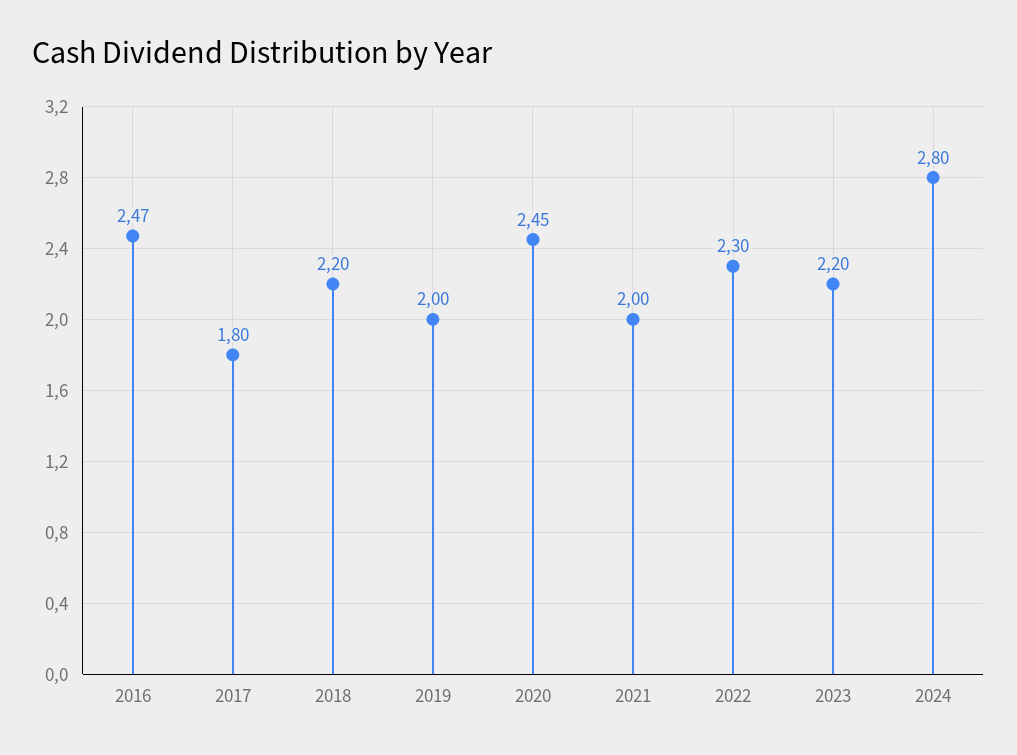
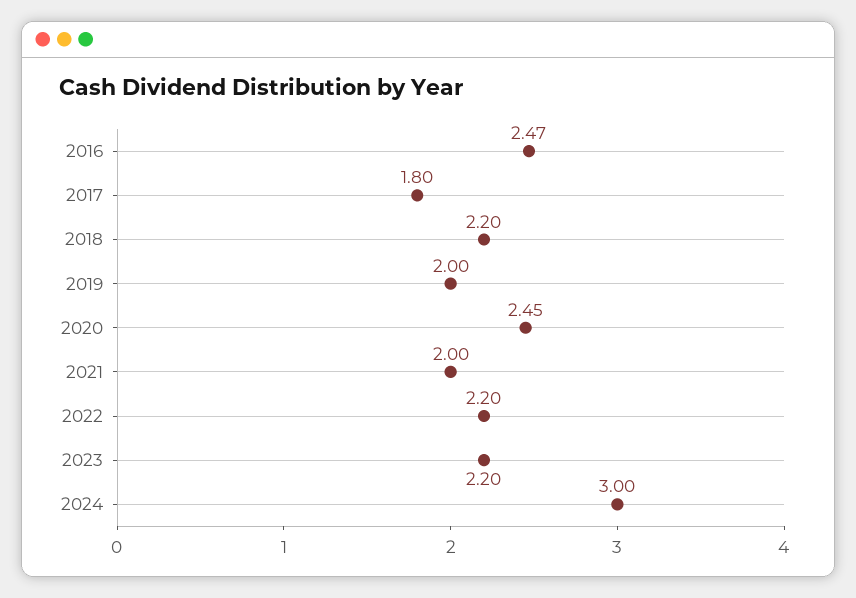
2022: 2.3 -> 2.2
2024: 2.8 -> 3

